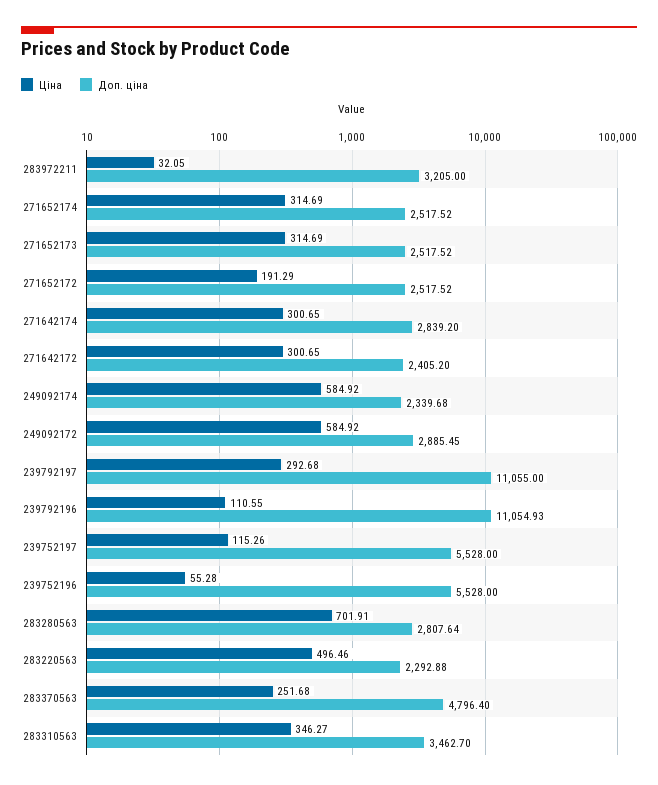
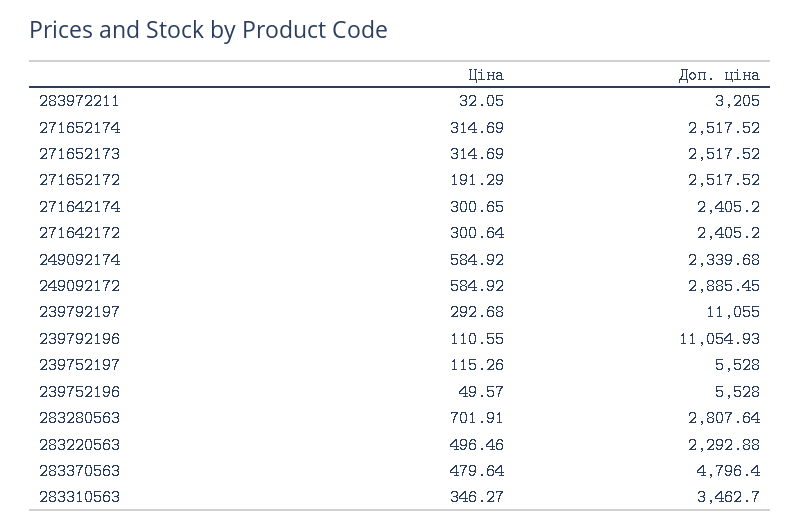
Доп. ціна, 271642174: 2839.2 -> 2405.2
Ціна, 271642172: 300.65 -> 300.64
Ціна, 239752196: 55.28 -> 49.57
Ціна, 283370563: 251.68 -> 479.64

